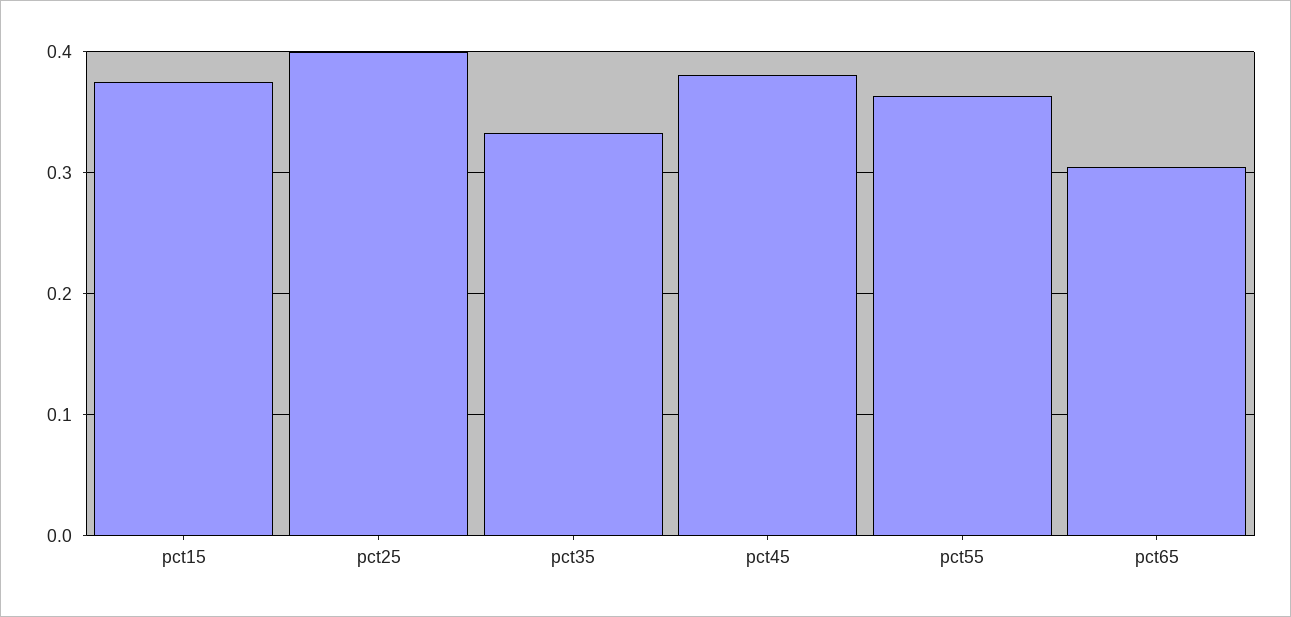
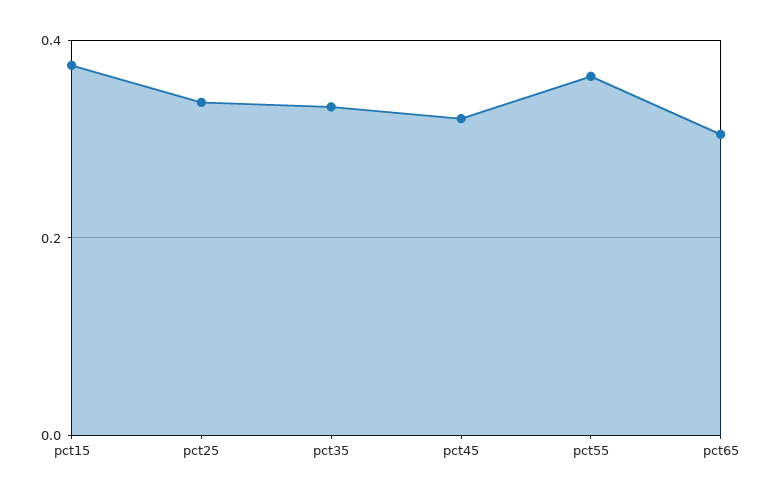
pct25: 0.4 -> 0.34
pct45: 0.38 -> 0.32

